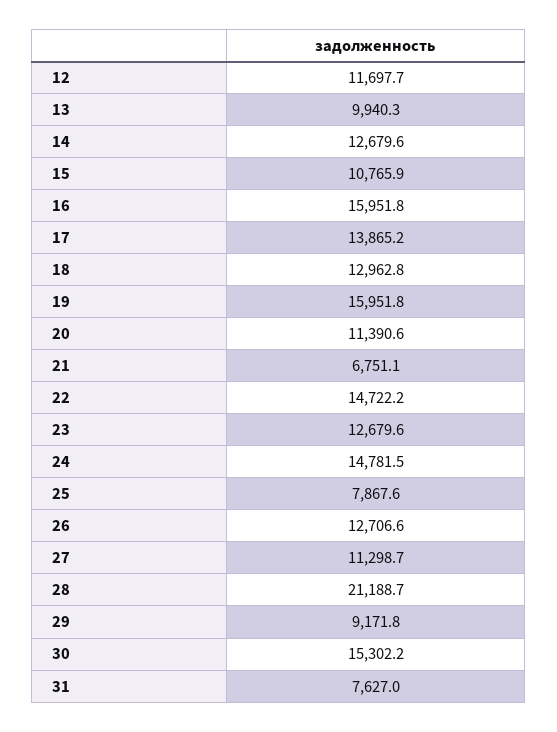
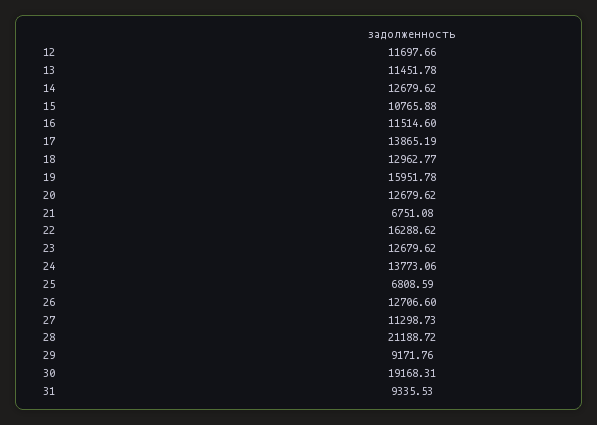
13: 9940.3 -> 11451.78
16: 15951.8 -> 11514.6
20: 11390.6 -> 12679.62
22: 14722.2 -> 16288.62
24: 14781.5 -> 13773.06
25: 7867.6 -> 6808.59
30: 15302.2 -> 19168.31
31: 7627 -> 9335.53

